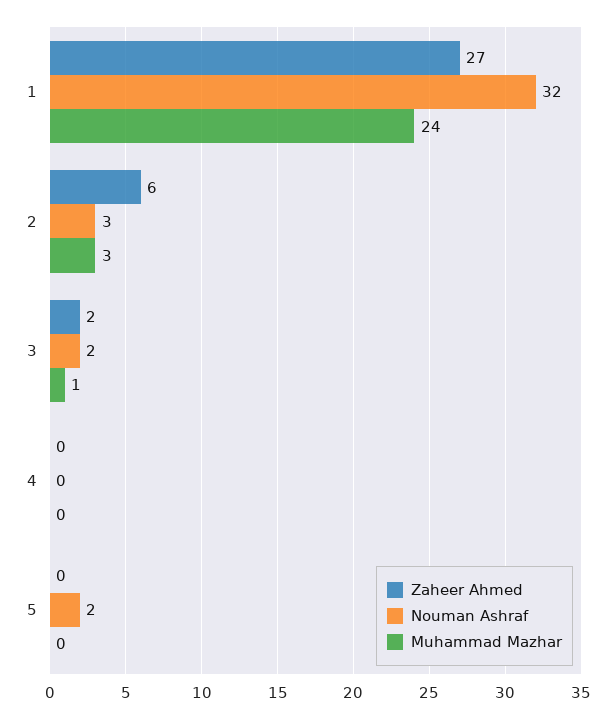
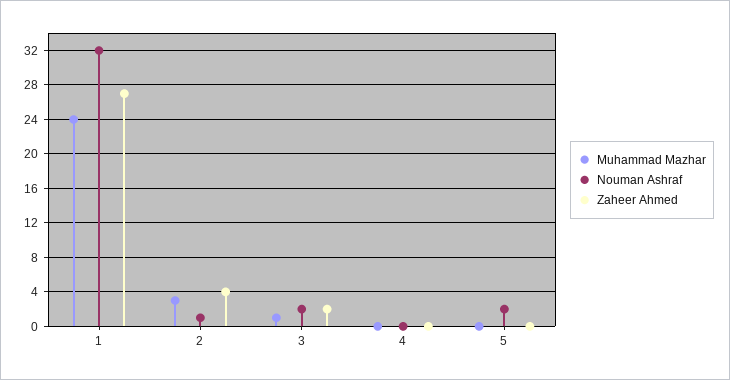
Zaheer Ahmed, 2: 6 -> 4
Nouman Ashraf, 2: 3 -> 1

